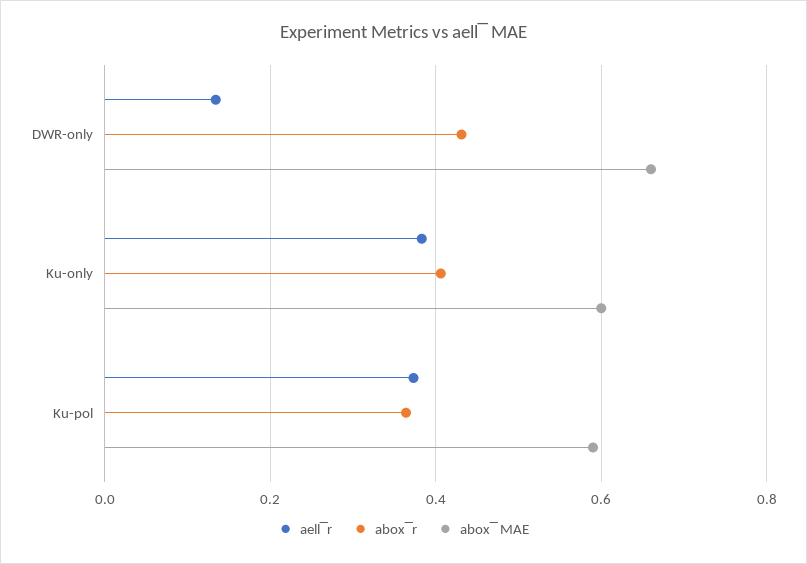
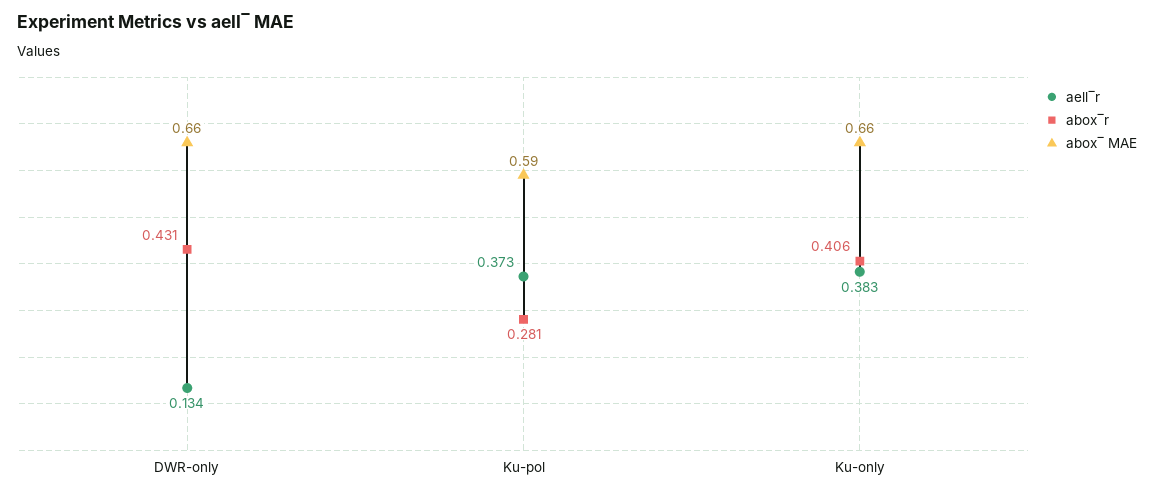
abox‾ MAE, Ku-only: 0.6 -> 0.66
abox‾r, Ku-pol: 0.36 -> 0.281

